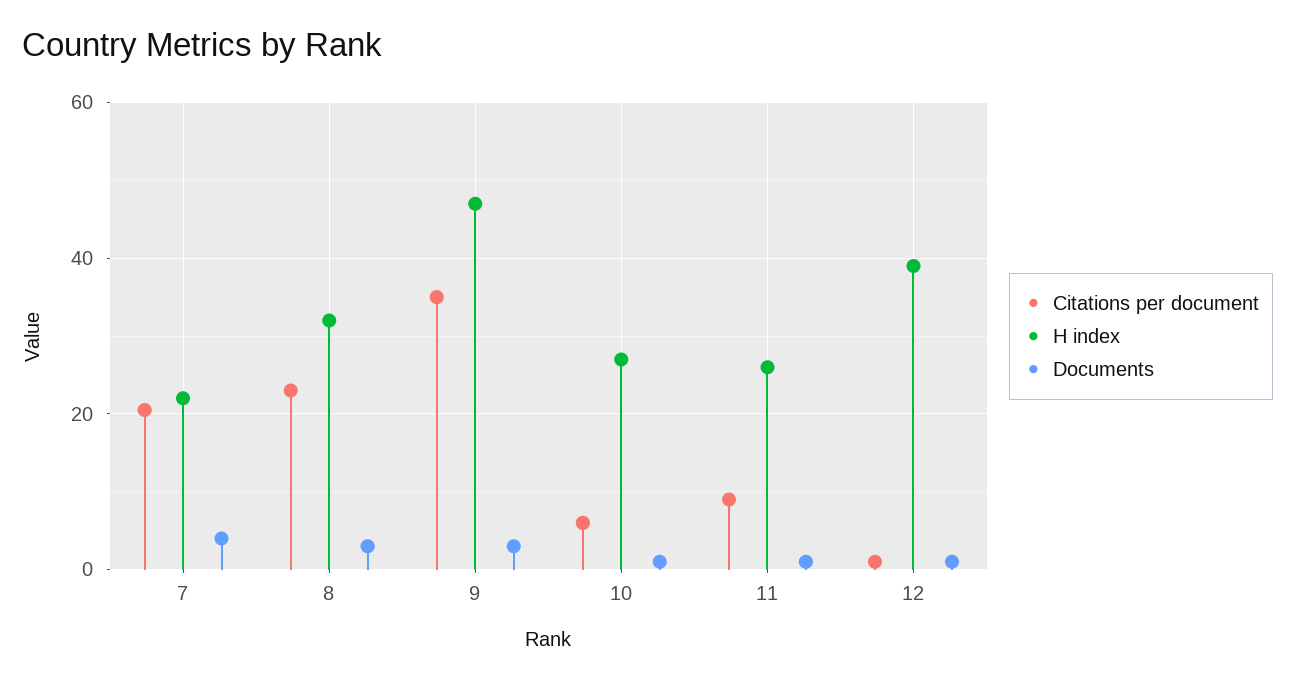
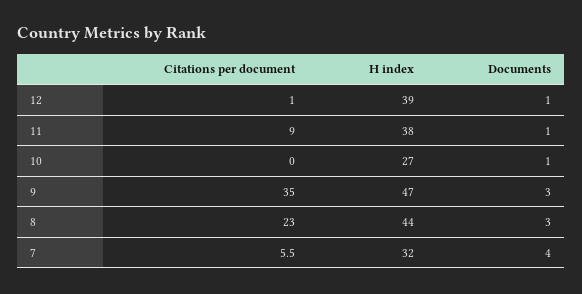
Citations per document, 7: 20 -> 5.5
H index, 7: 22 -> 32
H index, 8: 32 -> 44
Citations per document, 10: 6 -> 0
H index, 11: 26 -> 38

